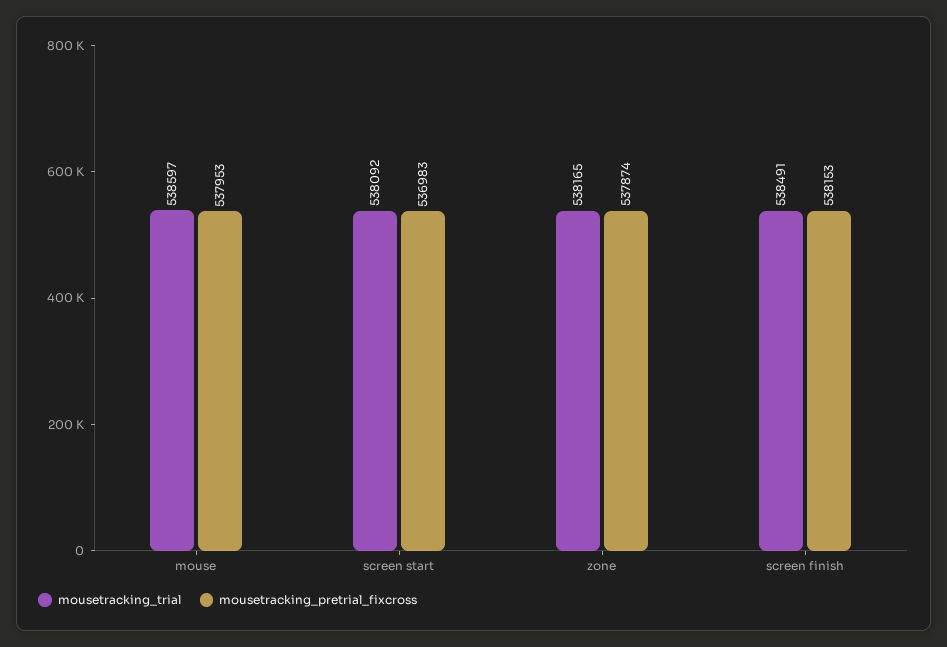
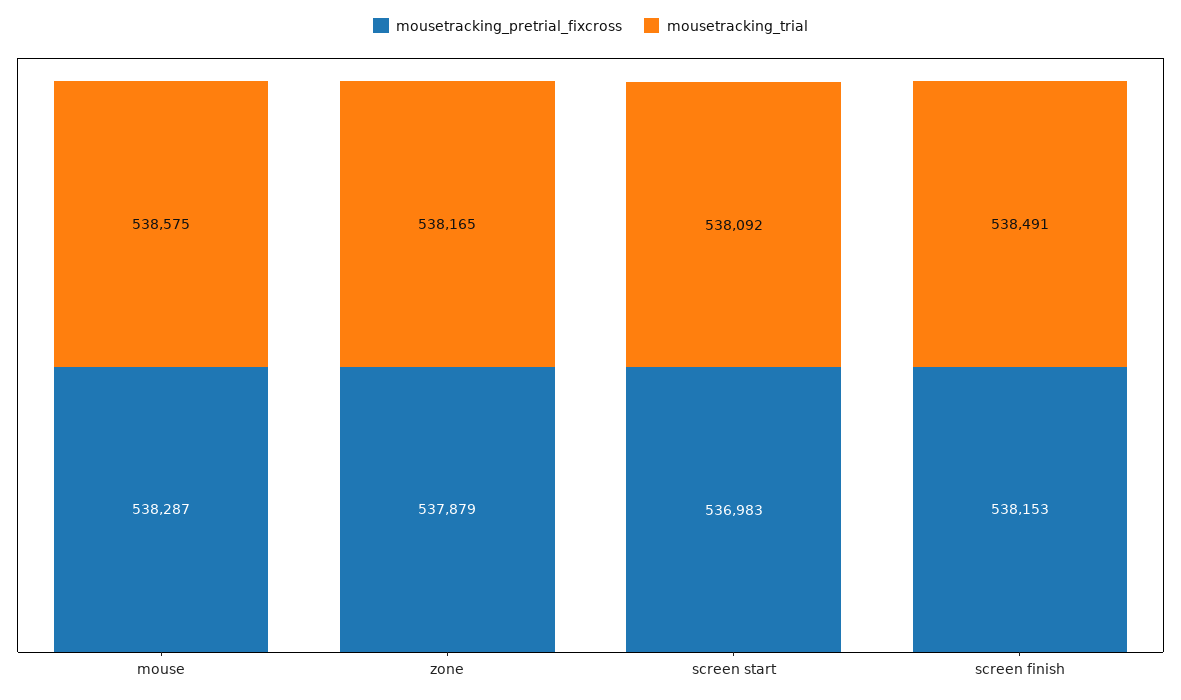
mousetracking_trial, mouse: 538597 -> 538575
mousetracking_pretrial_fixcross, mouse: 537953 -> 538287
mousetracking_pretrial_fixcross, zone: 537874 -> 537879

